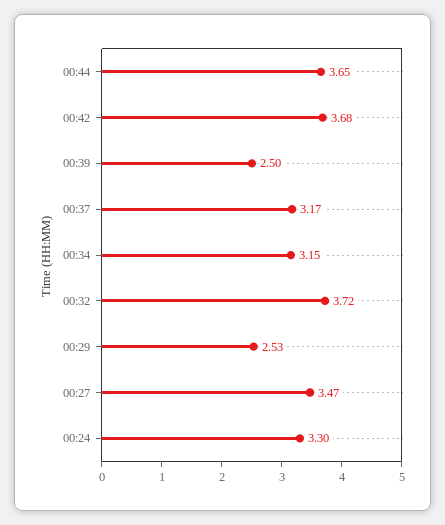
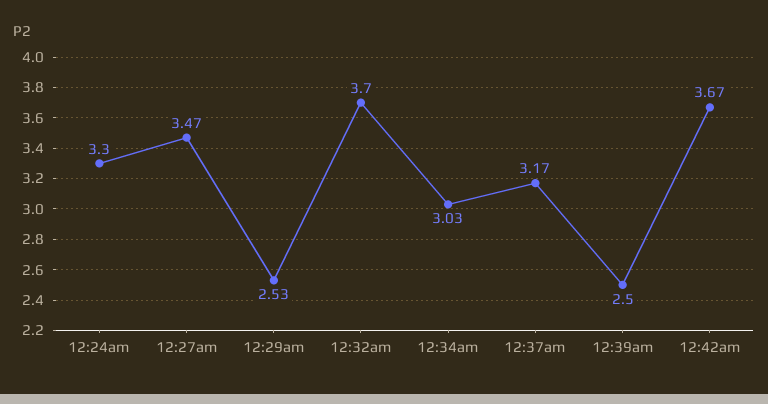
00:44: 3.65 -> none
00:42: 3.68 -> 3.67
00:34: 3.15 -> 3.03
00:32: 3.72 -> 3.7

